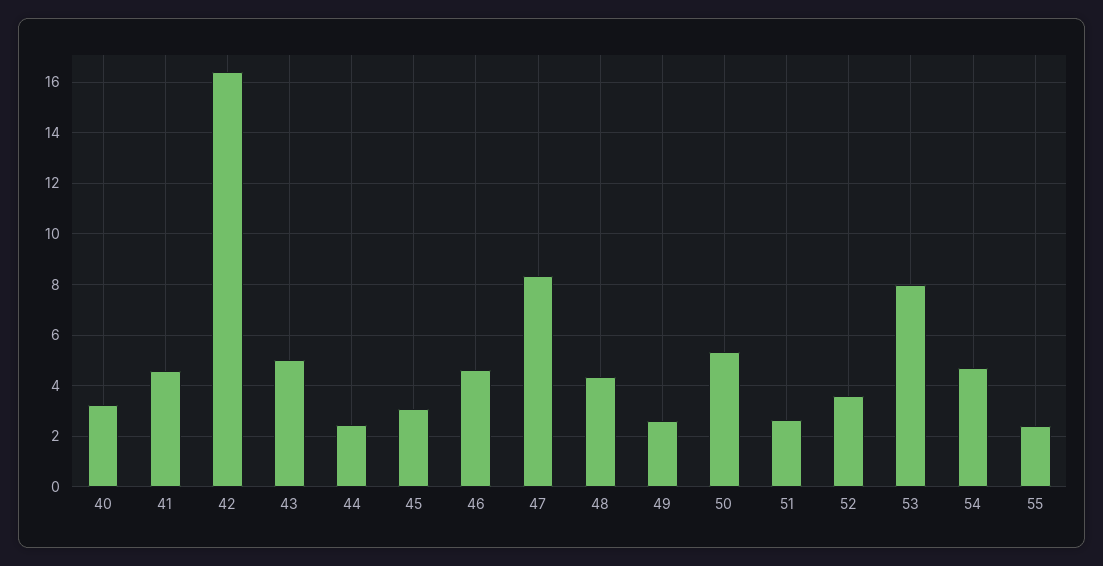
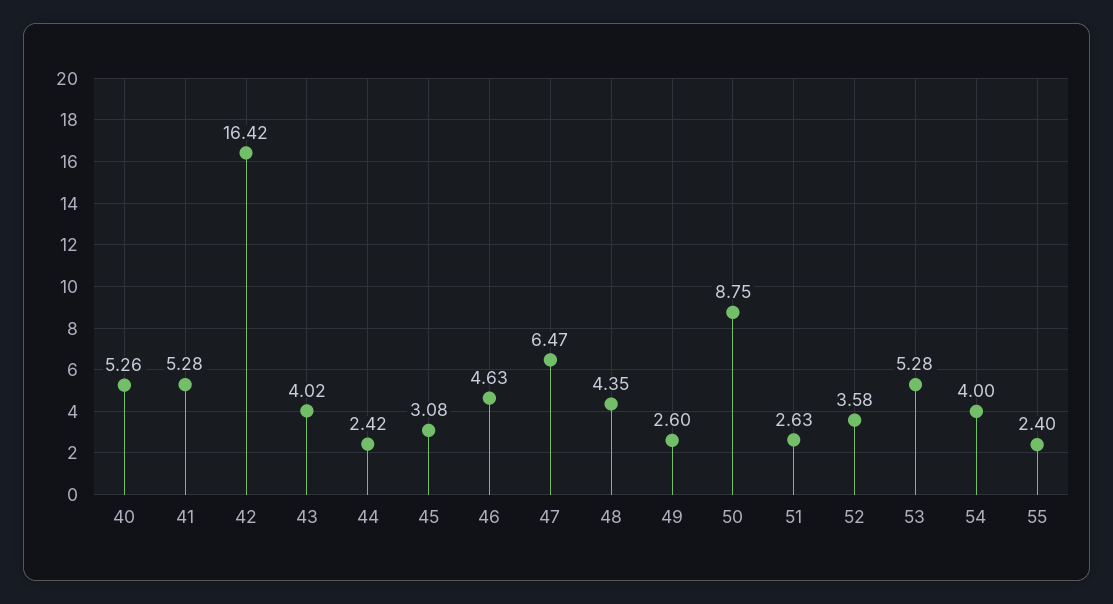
40: 3.25 -> 5.26
41: 4.5 -> 5.28
43: 5 -> 4.02
47: 8.25 -> 6.47
50: 5.25 -> 8.75
53: 8 -> 5.28
54: 4.75 -> 4

